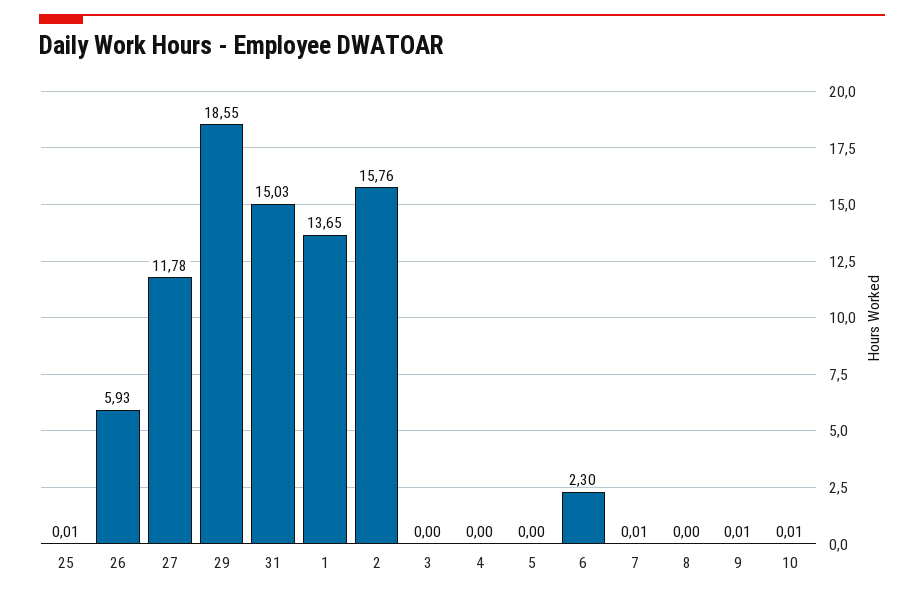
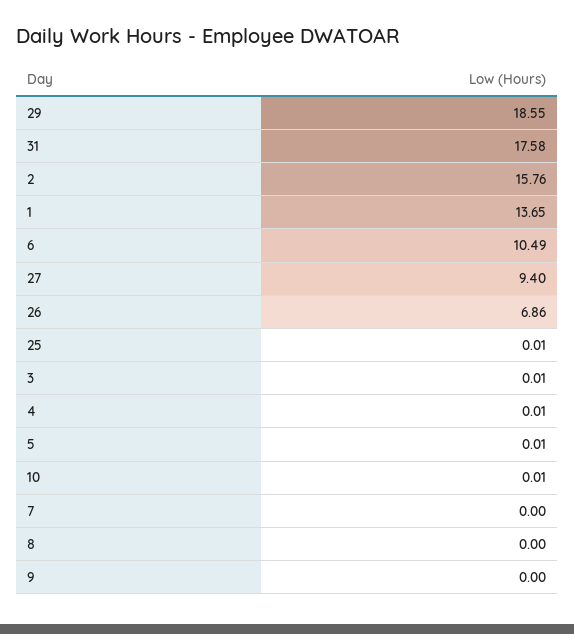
26: 5.93 -> 6.86
27: 11.78 -> 9.4
31: 15.03 -> 17.58
3: 0 -> 0.01
4: 0 -> 0.01
5: 0 -> 0.01
6: 2.3 -> 10.49
7: 0.01 -> 0
9: 0.01 -> 0

